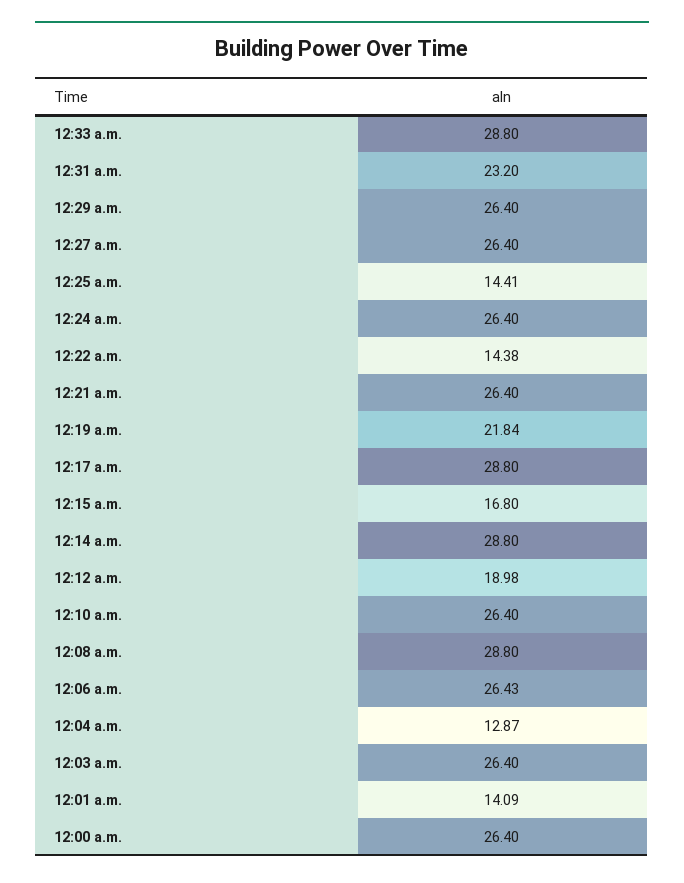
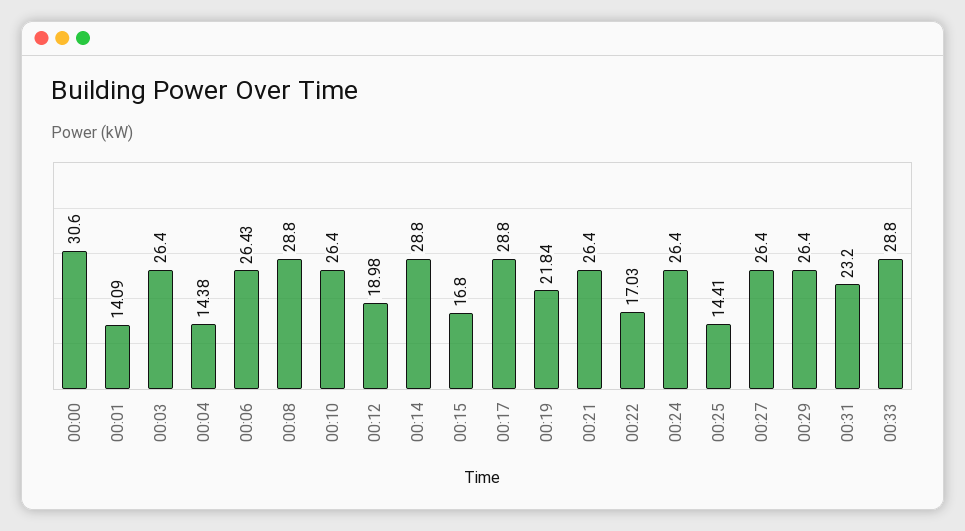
12:22 a.m.: 14.38 -> 17.03
12:04 a.m.: 12.87 -> 14.38
12:00 a.m.: 26.4 -> 30.6

